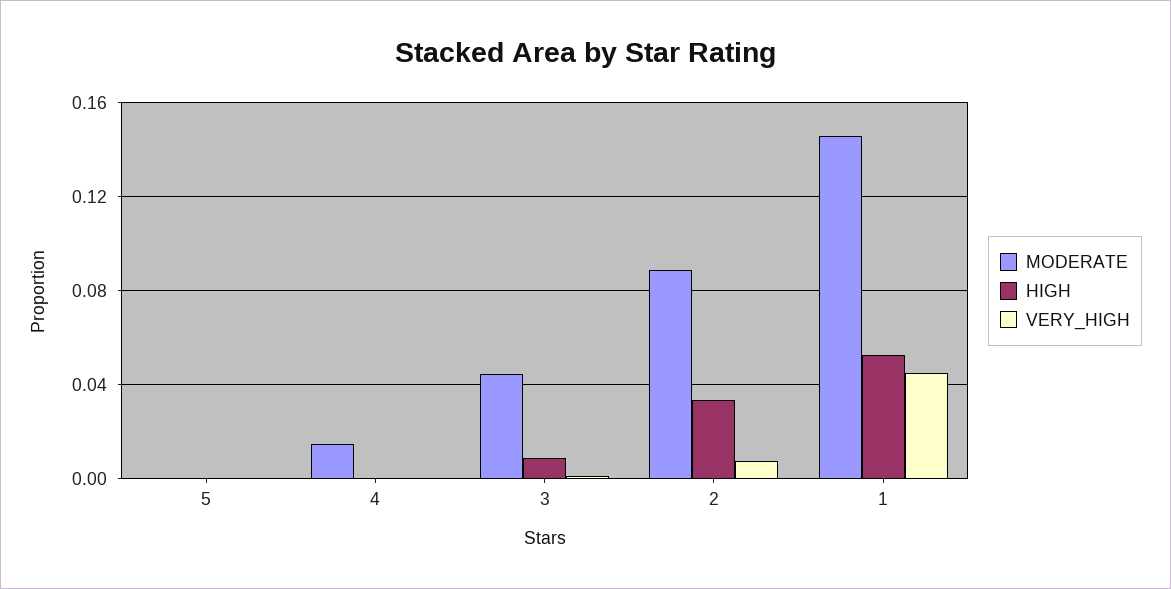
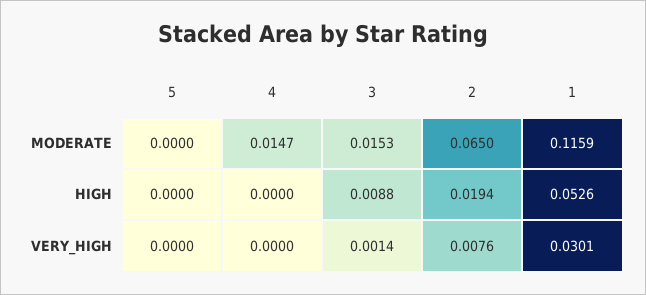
MODERATE, 3: 0.045 -> 0.0153
MODERATE, 2: 0.09 -> 0.065
HIGH, 2: 0.035 -> 0.0194
MODERATE, 1: 0.145 -> 0.1159
VERY_HIGH, 1: 0.045 -> 0.0301

